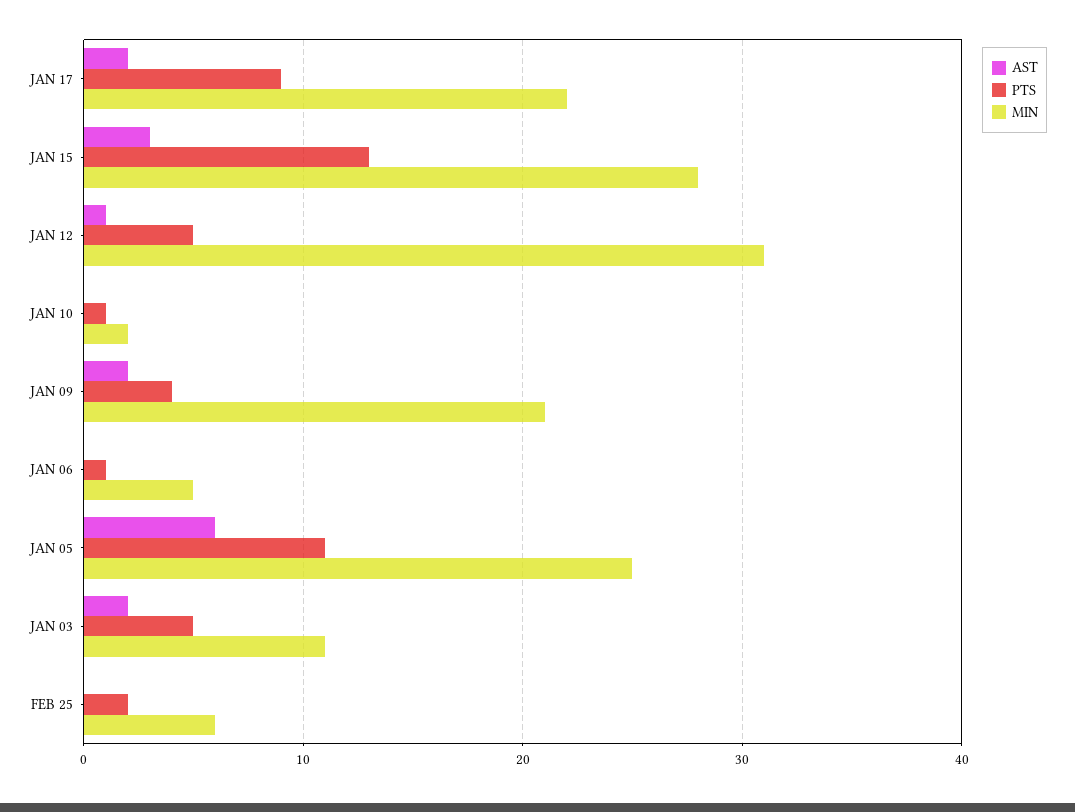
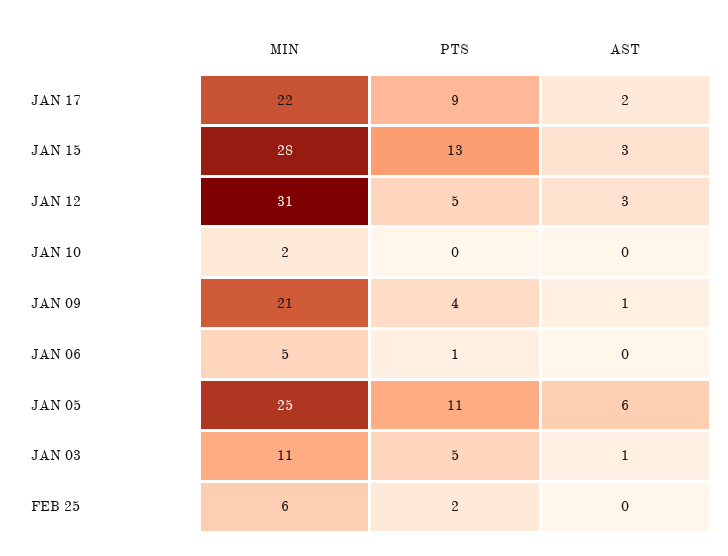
AST, JAN 12: 1 -> 3
PTS, JAN 10: 1 -> 0
AST, JAN 09: 2 -> 1
AST, JAN 03: 2 -> 1

